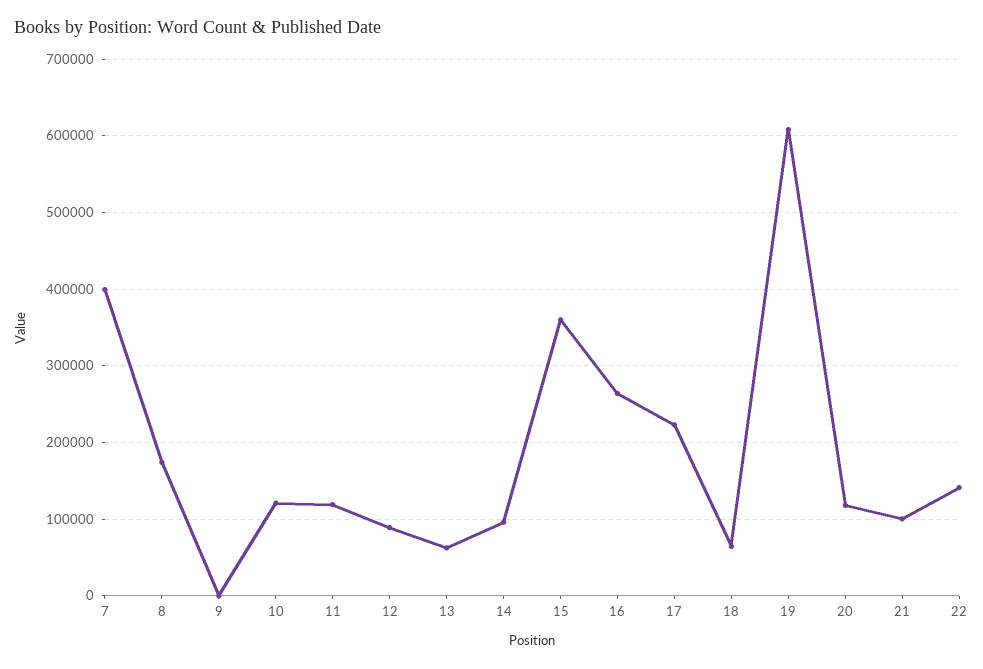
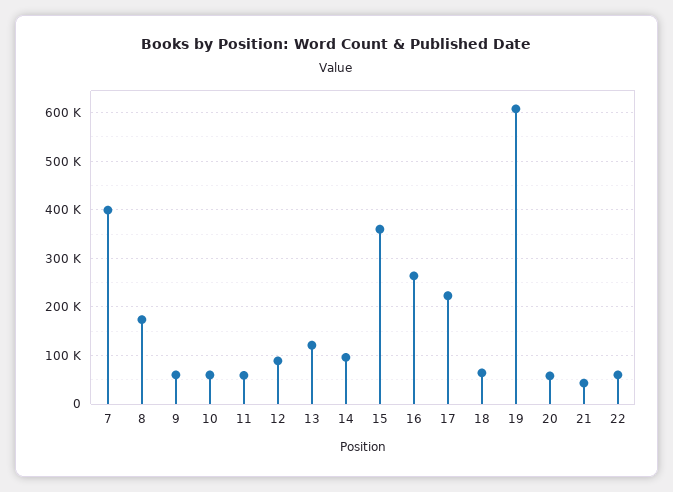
9: 0 -> 60000
10: 120000 -> 60000
11: 120000 -> 60000
13: 60000 -> 120000
20: 120000 -> 60000
21: 100000 -> 40000
22: 140000 -> 60000

